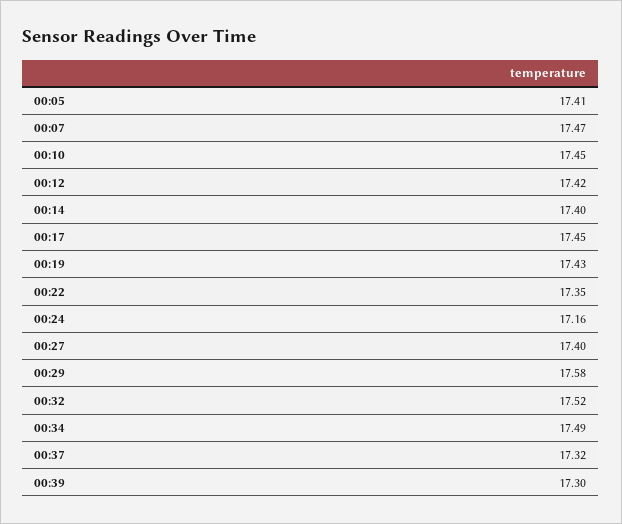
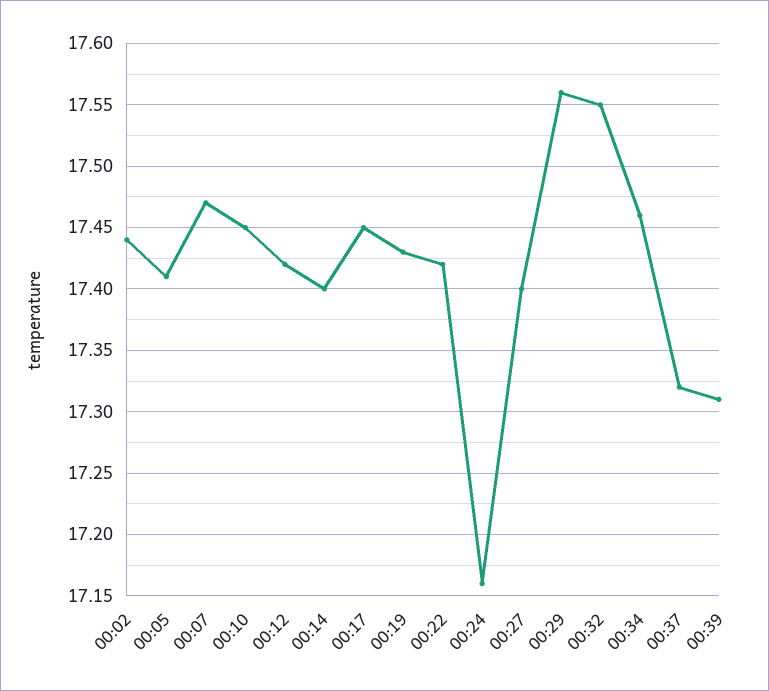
00:22: 17.35 -> 17.42
00:29: 17.58 -> 17.56
00:32: 17.52 -> 17.55
00:34: 17.49 -> 17.46
00:39: 17.3 -> 17.31
00:02: none -> 17.44

